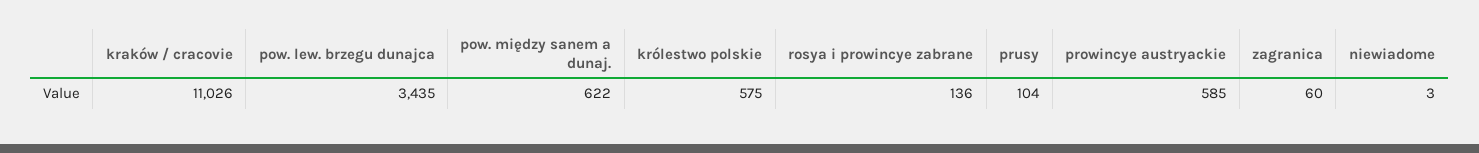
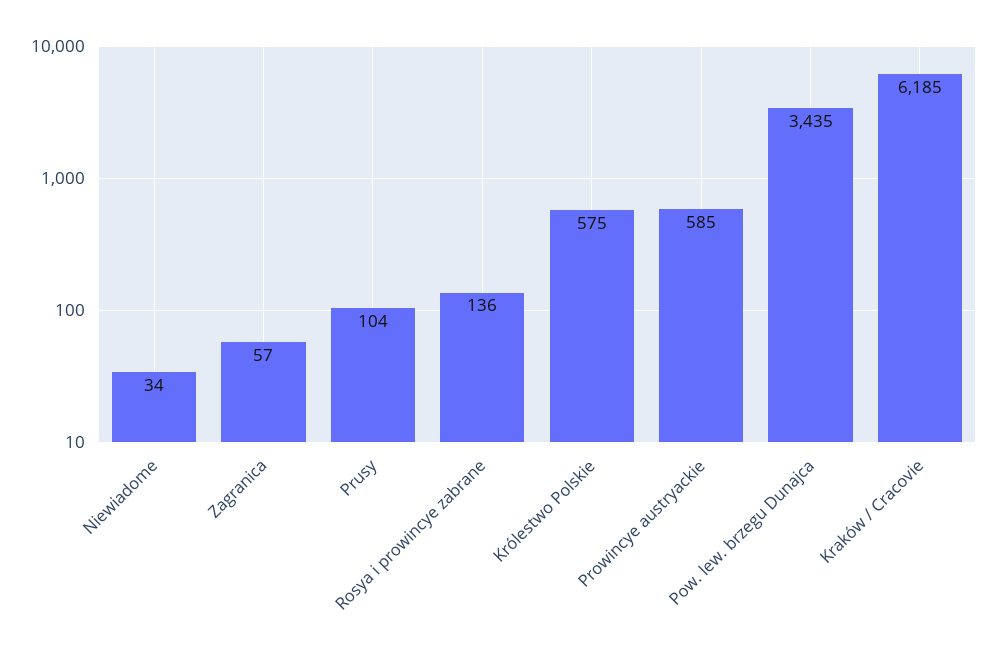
kraków / cracovie: 11026 -> 6185
pow. między sanem a dunaj.: 622 -> none
zagranica: 60 -> 57
niewiadome: 3 -> 34

